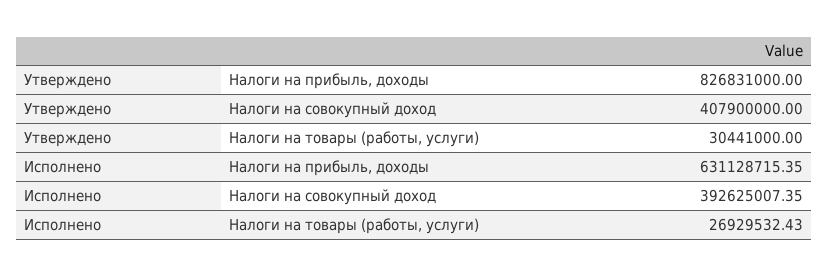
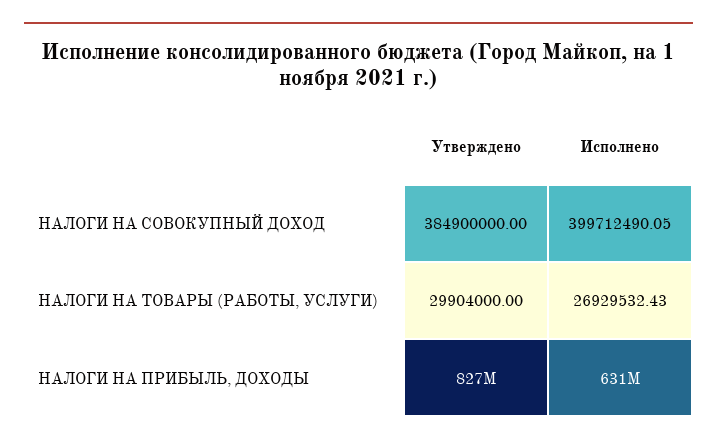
Утверждено, Налоги на совокупный доход: 407900000 -> 384900000
Утверждено, Налоги на товары (работы, услуги): 30441000 -> 29904000
Исполнено, Налоги на совокупный доход: 392625007.35 -> 399712490.05

